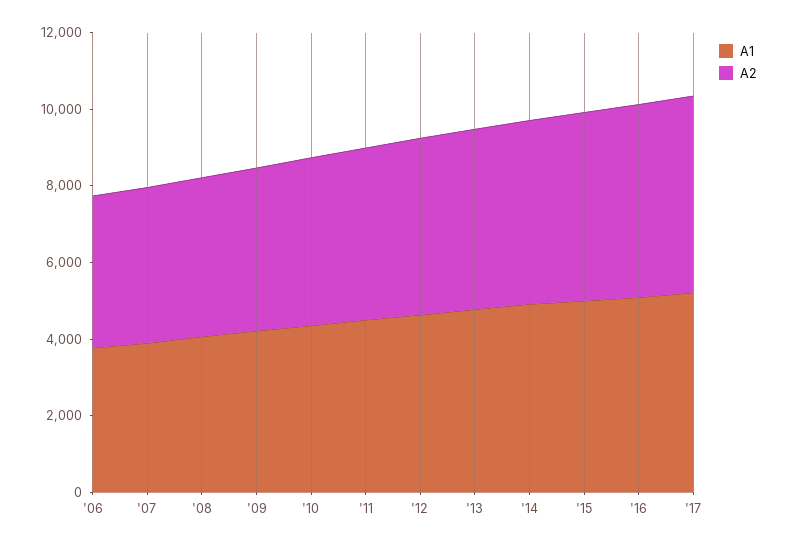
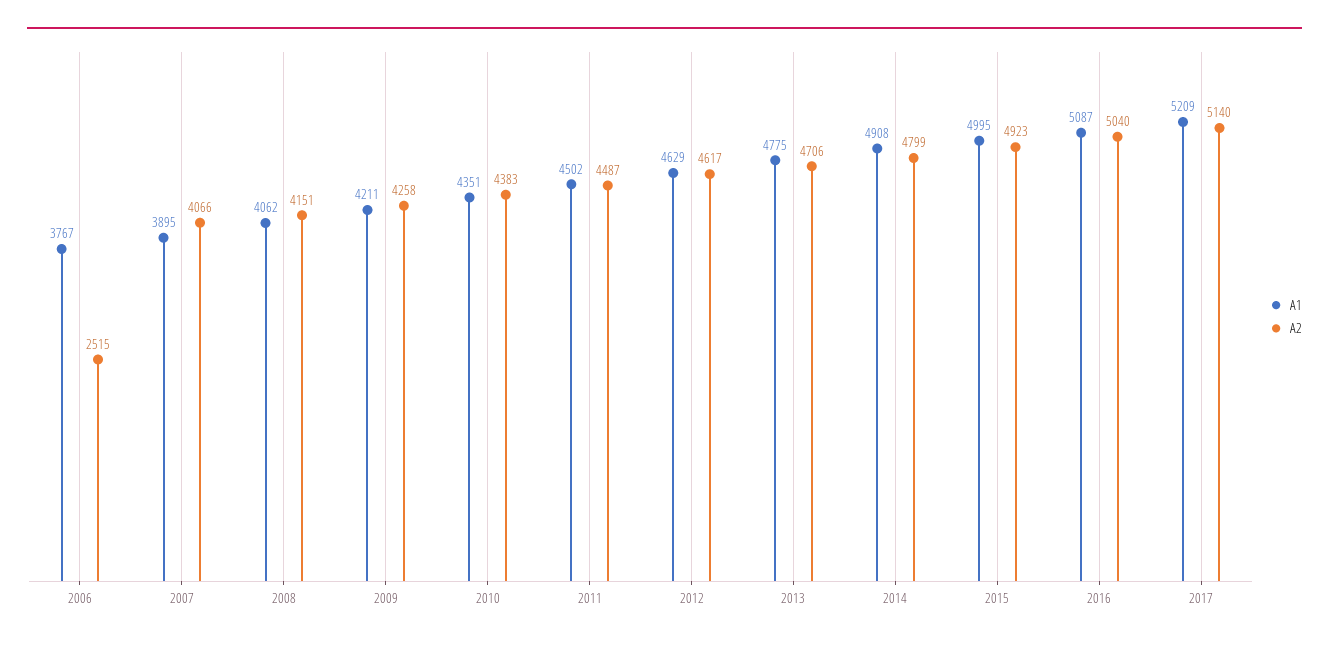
A2, '06: 4000 -> 2515

